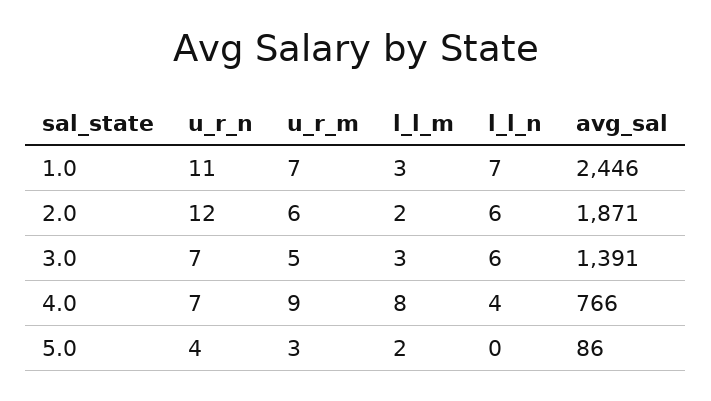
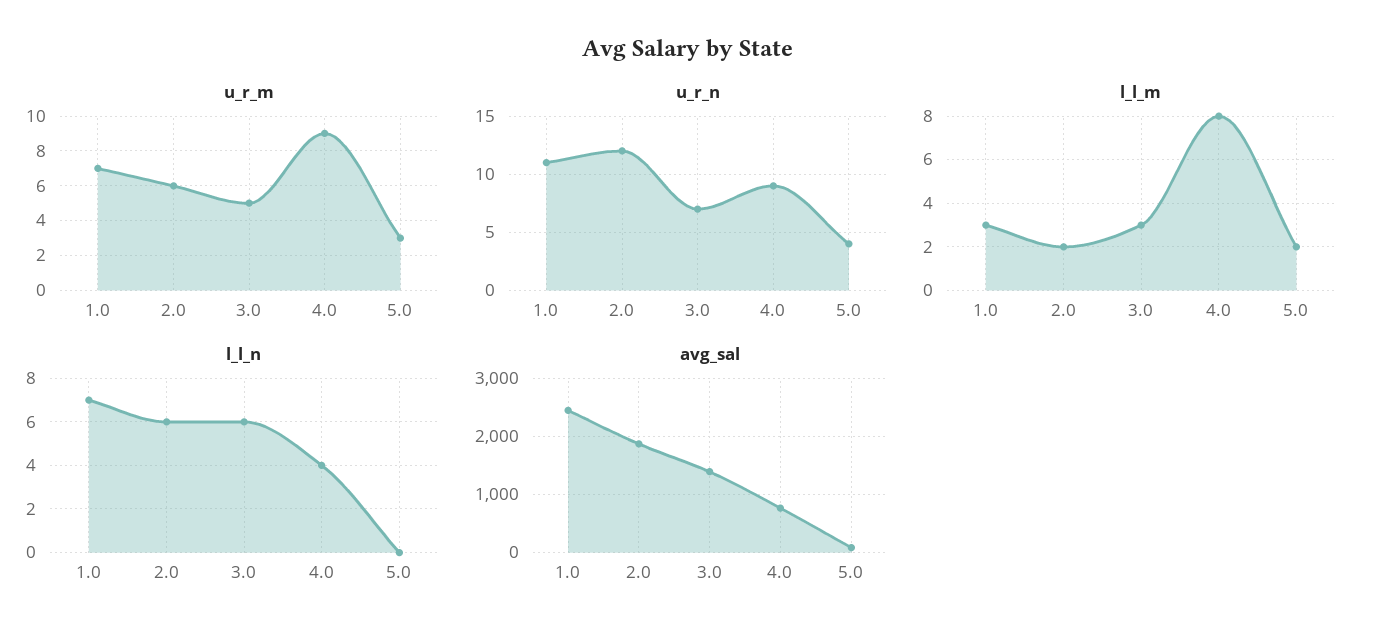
u_r_n, 4.0: 7 -> 9

